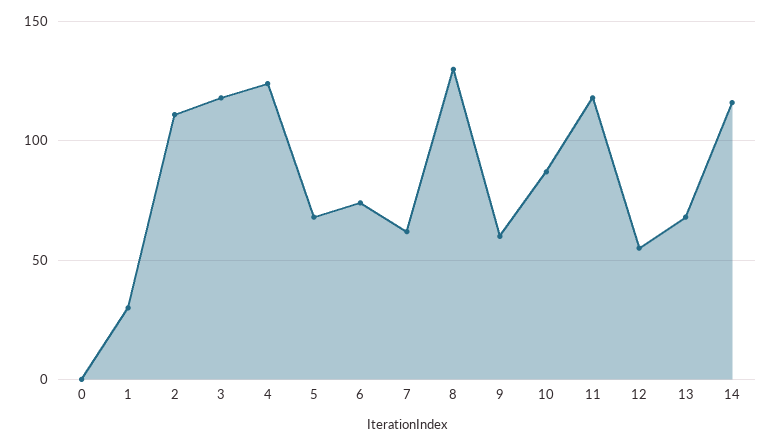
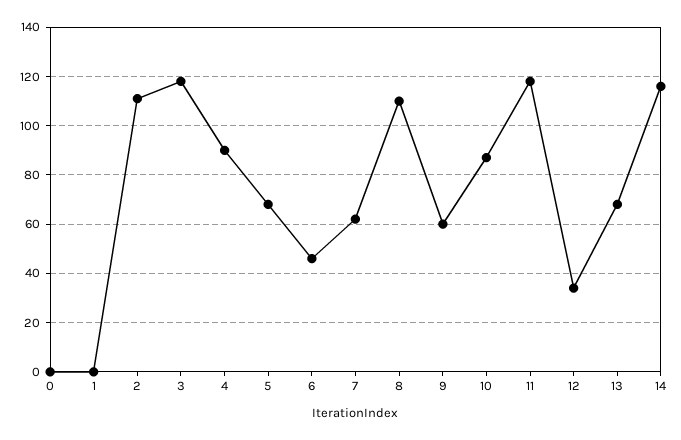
1: 30 -> 0
4: 125 -> 90
6: 75 -> 45
8: 130 -> 110
12: 55 -> 35

